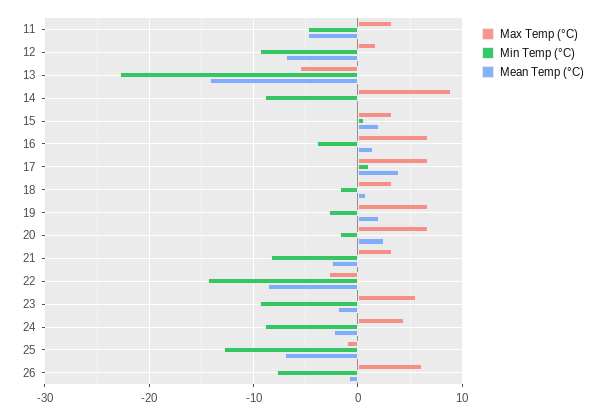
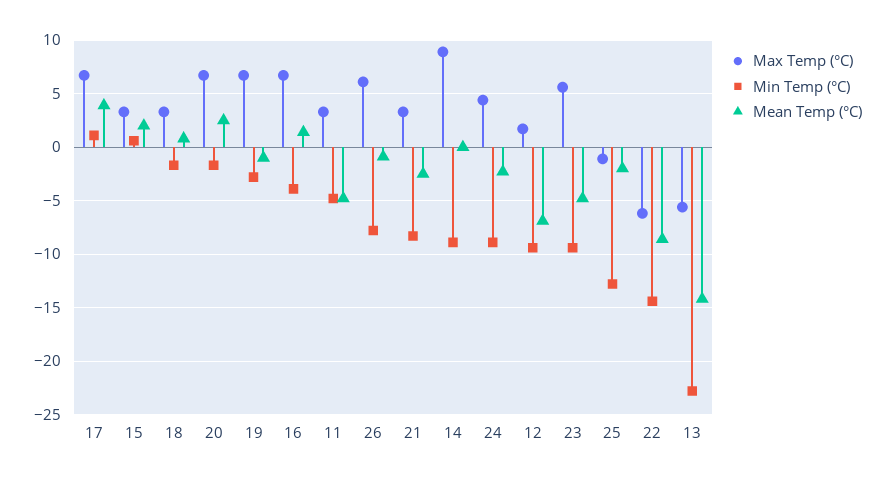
Mean Temp (°C), 19: 2 -> -1
Max Temp (°C), 22: -3 -> -6
Mean Temp (°C), 23: -2 -> -5
Mean Temp (°C), 25: -7 -> -2

